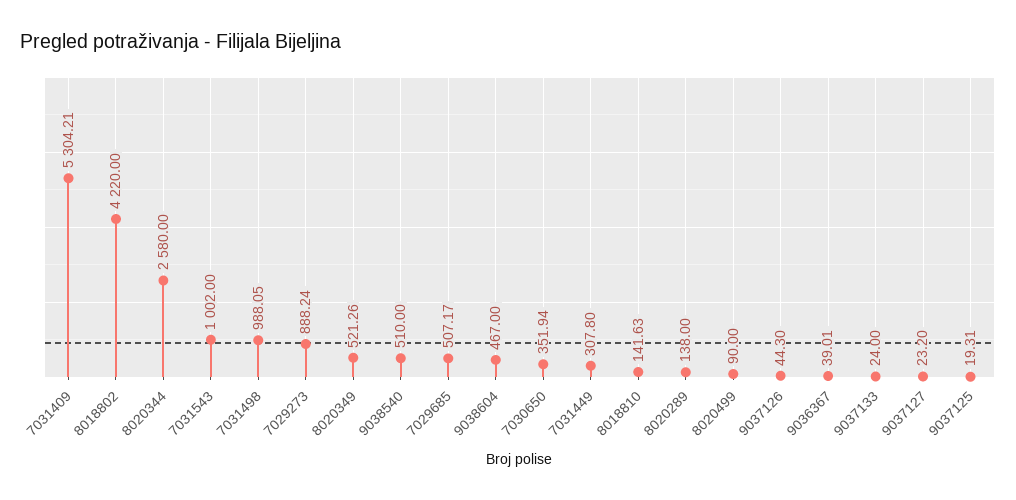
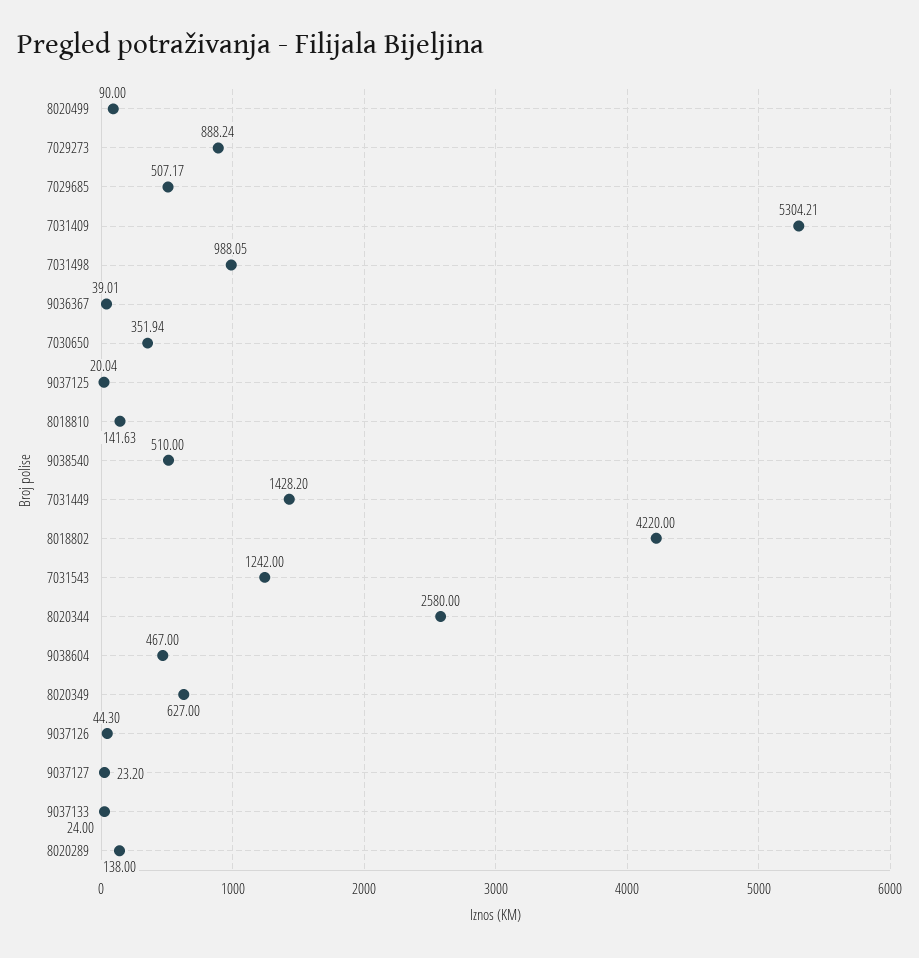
7031543: 1002 -> 1242
8020349: 521.26 -> 627
7031449: 307.8 -> 1428.2
9037125: 19.31 -> 20.04

